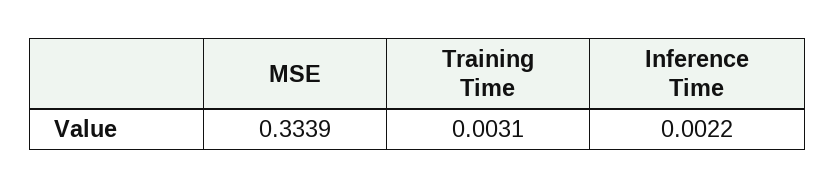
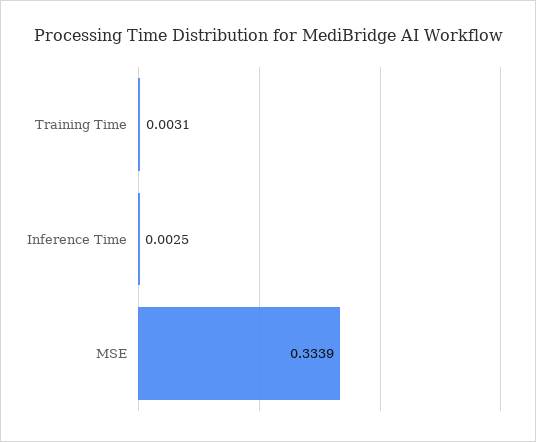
Inference Time: 0.0022 -> 0.0025

